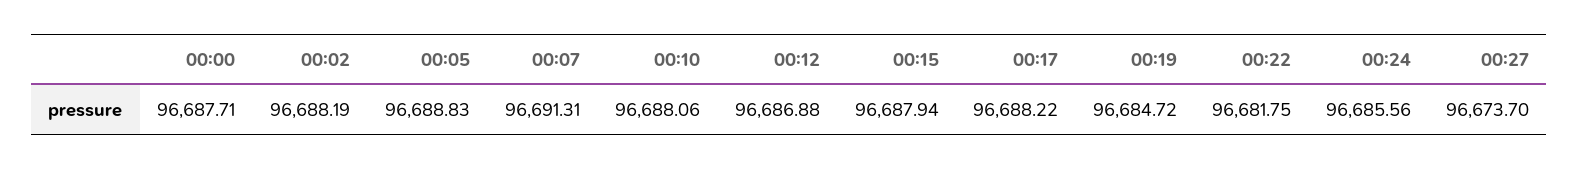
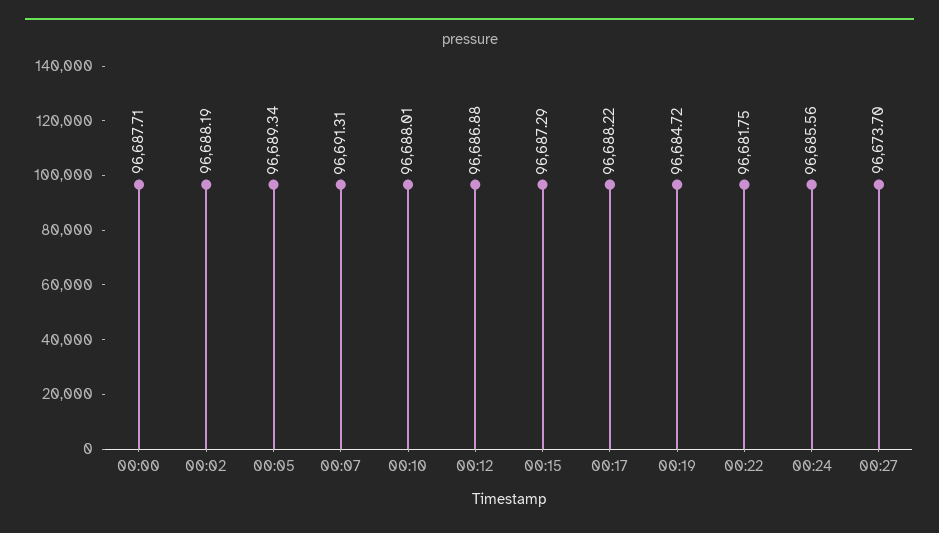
00:05: 96688.83 -> 96689.34
00:10: 96688.06 -> 96688.01
00:15: 96687.94 -> 96687.29

